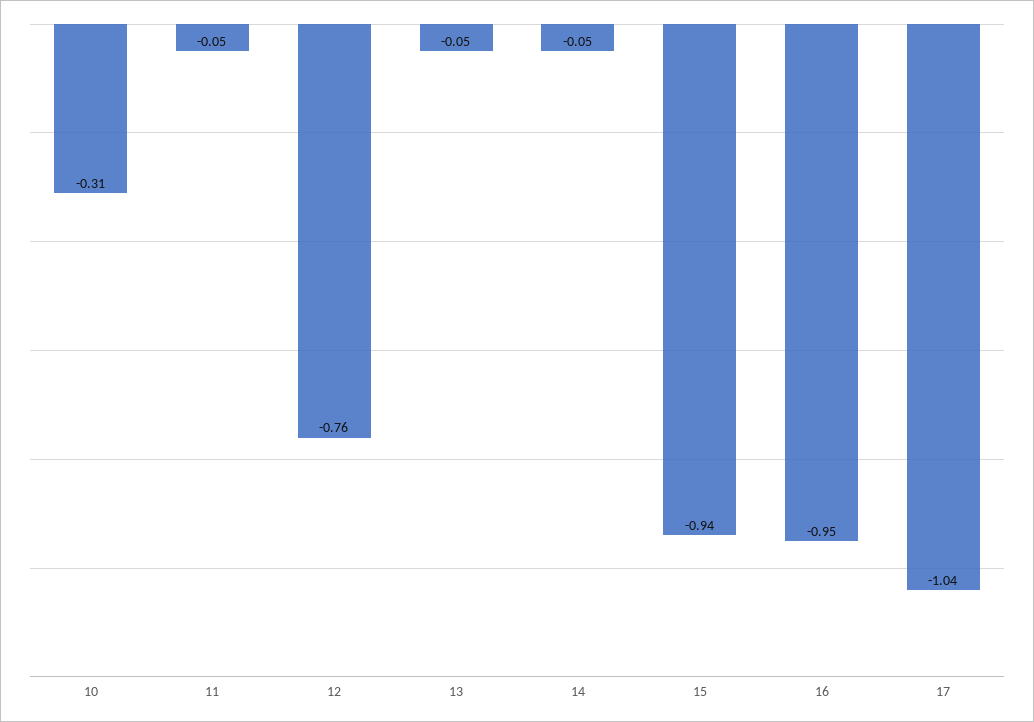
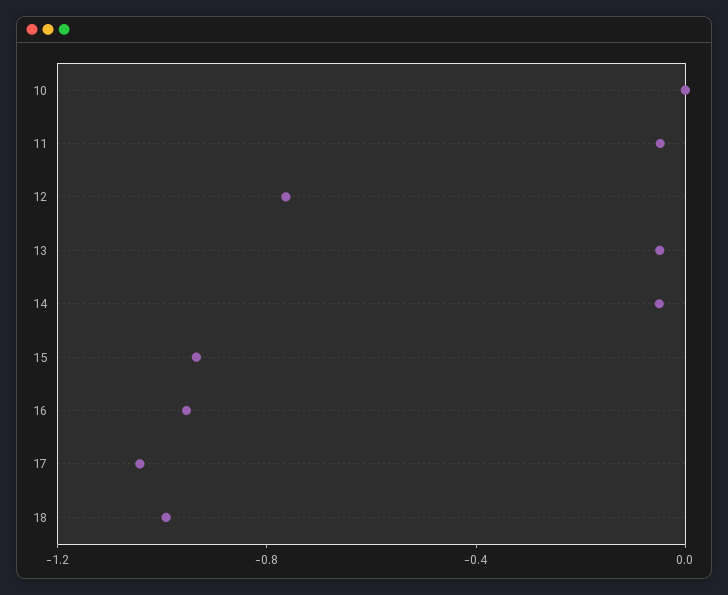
10: -0.31 -> 0
18: none -> -1

